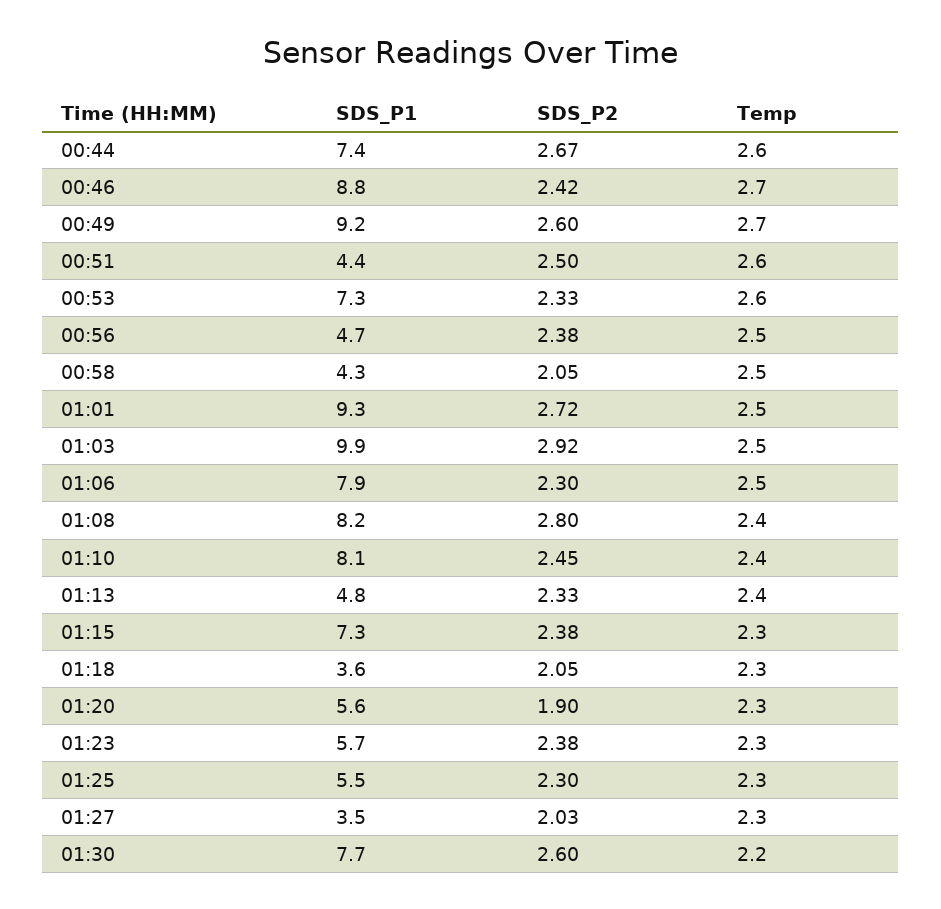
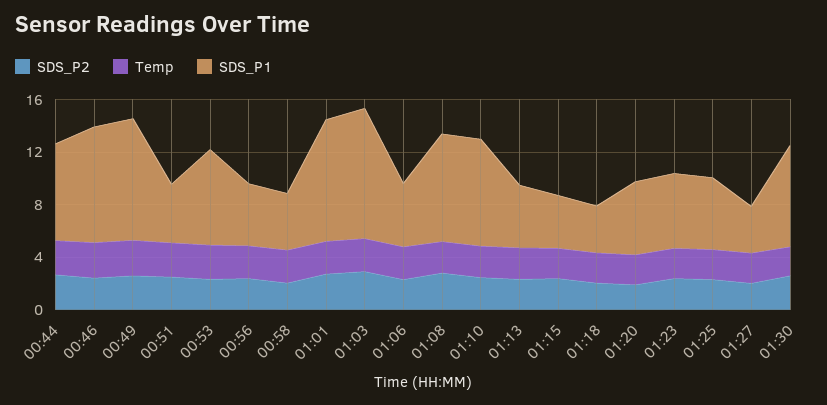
SDS_P1, 01:06: 7.9 -> 5
SDS_P1, 01:15: 7.3 -> 4

